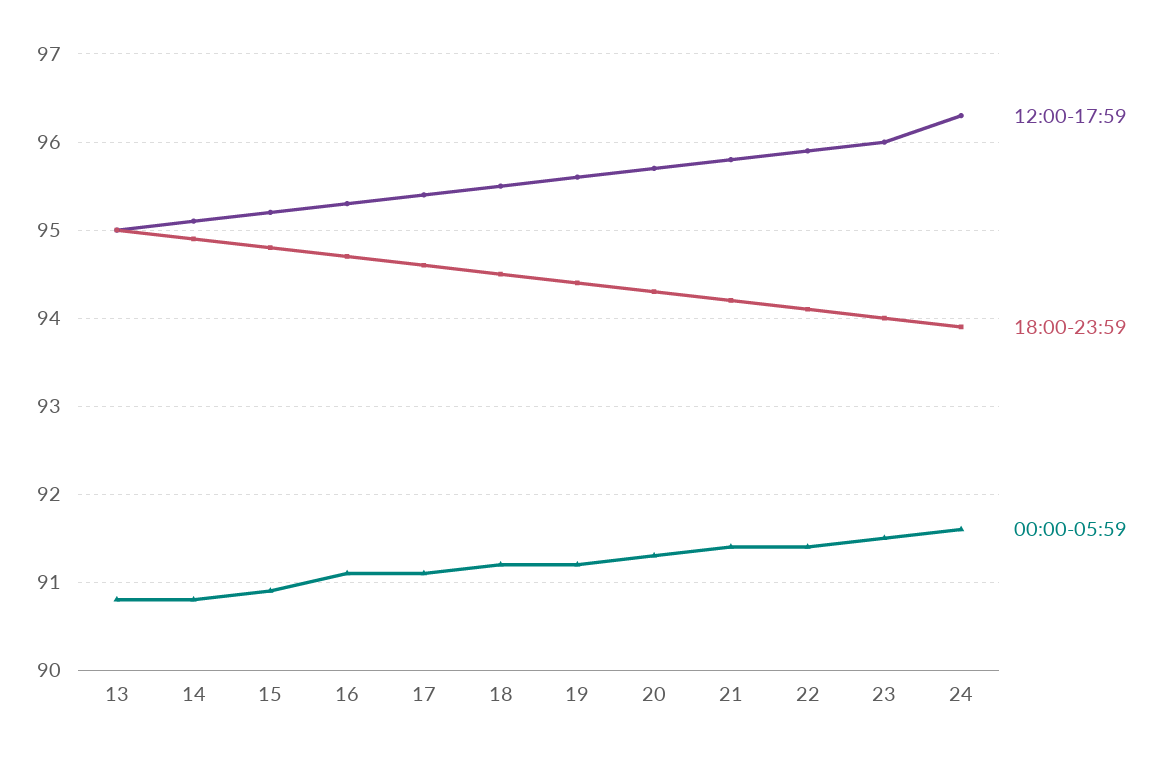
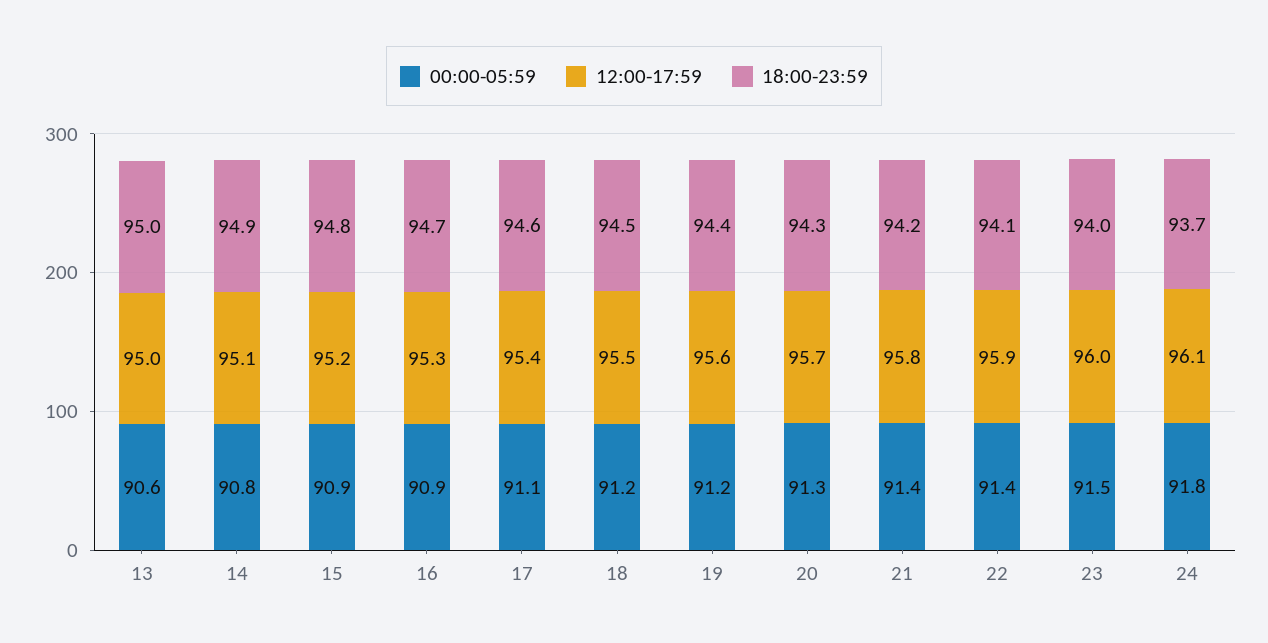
00:00-05:59, 13: 90.8 -> 90.6
00:00-05:59, 16: 91.1 -> 90.9
12:00-17:59, 24: 96.3 -> 96.1
18:00-23:59, 24: 93.9 -> 93.7
00:00-05:59, 24: 91.6 -> 91.8

